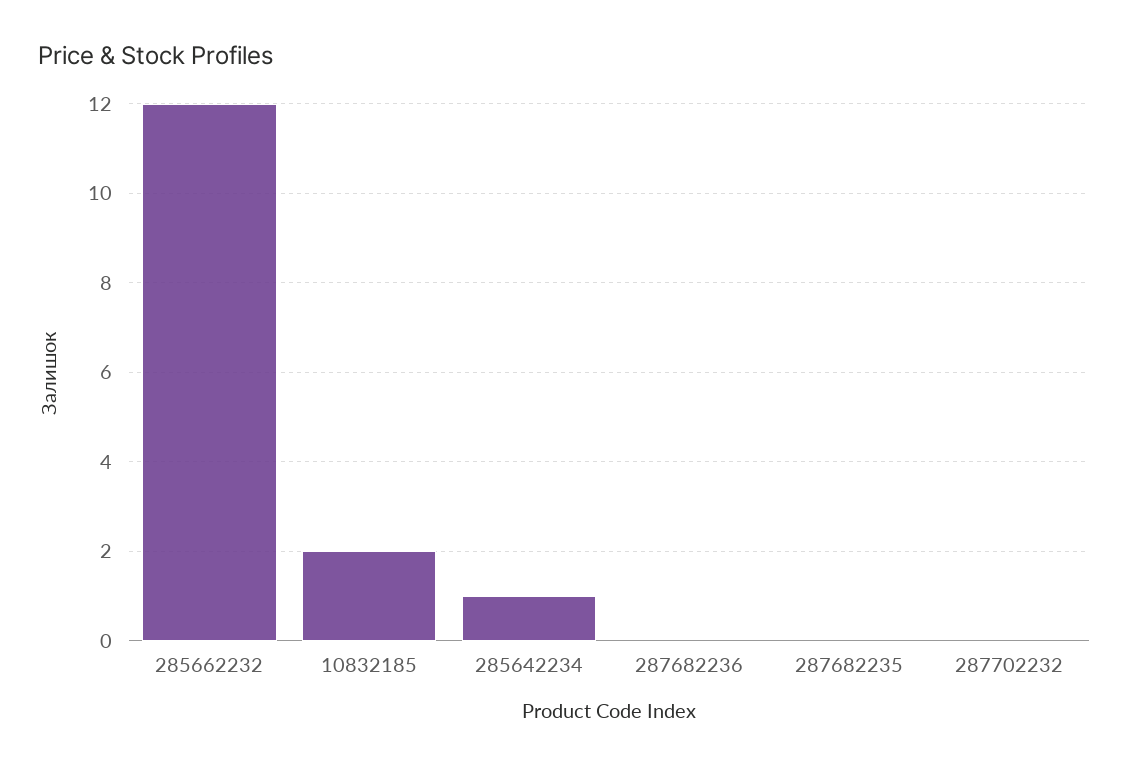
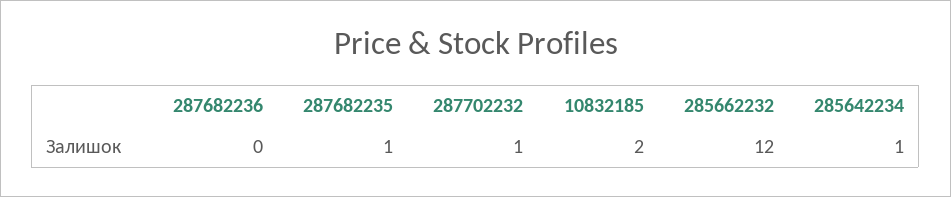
287682235: 0 -> 1
287702232: 0 -> 1

